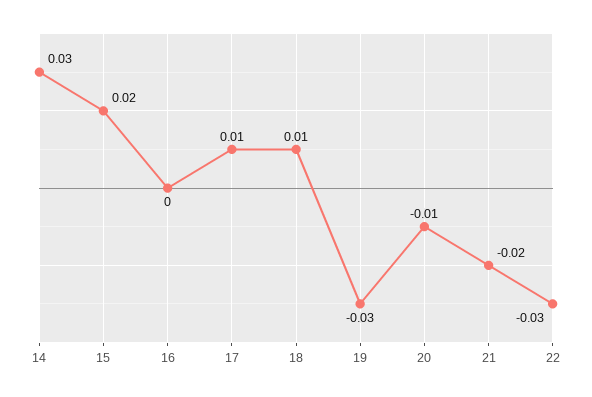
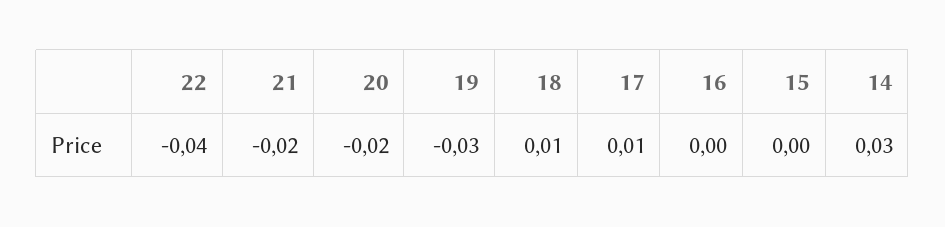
15: 0.02 -> 0
20: -0.01 -> -0.02
22: -0.03 -> -0.04

